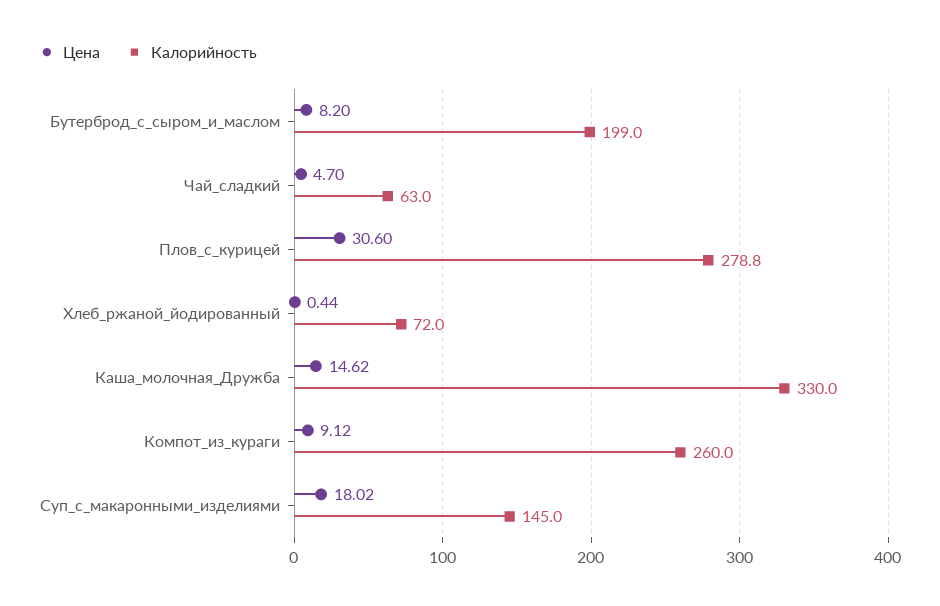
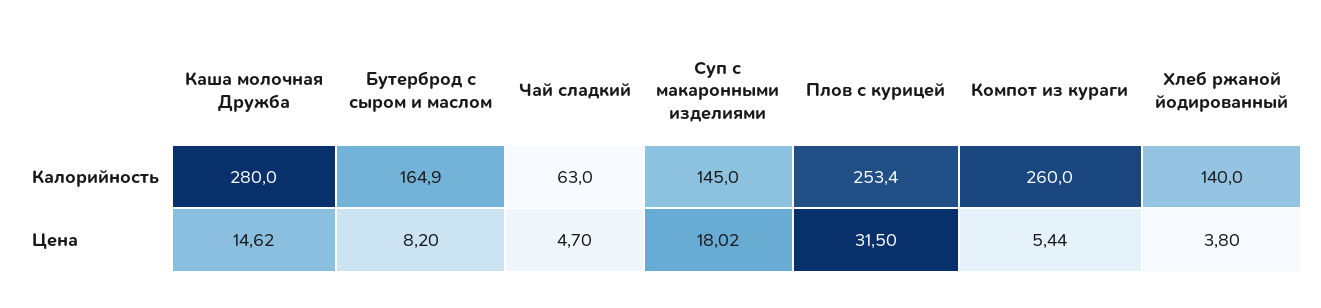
Калорийность, Бутерброд_с_сыром_и_маслом: 199 -> 164.9
Цена, Плов_с_курицей: 30.6 -> 31.5
Калорийность, Плов_с_курицей: 278.8 -> 253.4
Цена, Хлеб_ржаной_йодированный: 0.44 -> 3.8
Калорийность, Хлеб_ржаной_йодированный: 72 -> 140
Калорийность, Каша_молочная_Дружба: 330 -> 280
Цена, Компот_из_кураги: 9.12 -> 5.44

